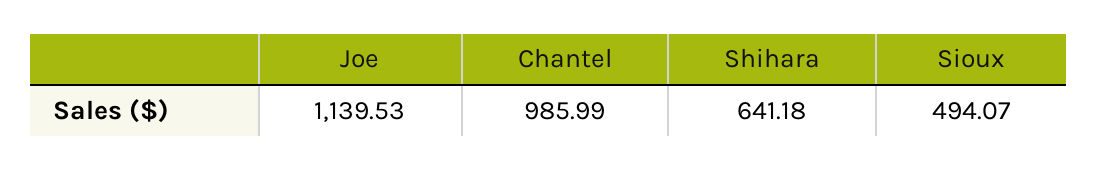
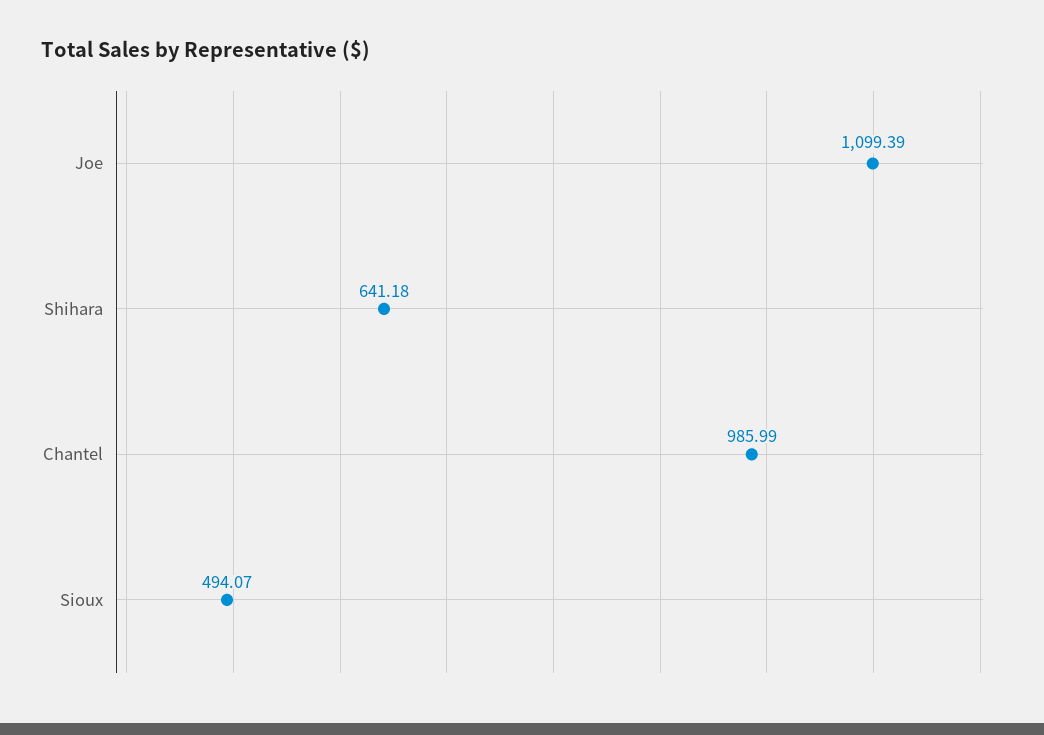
Joe: 1139.53 -> 1099.39

